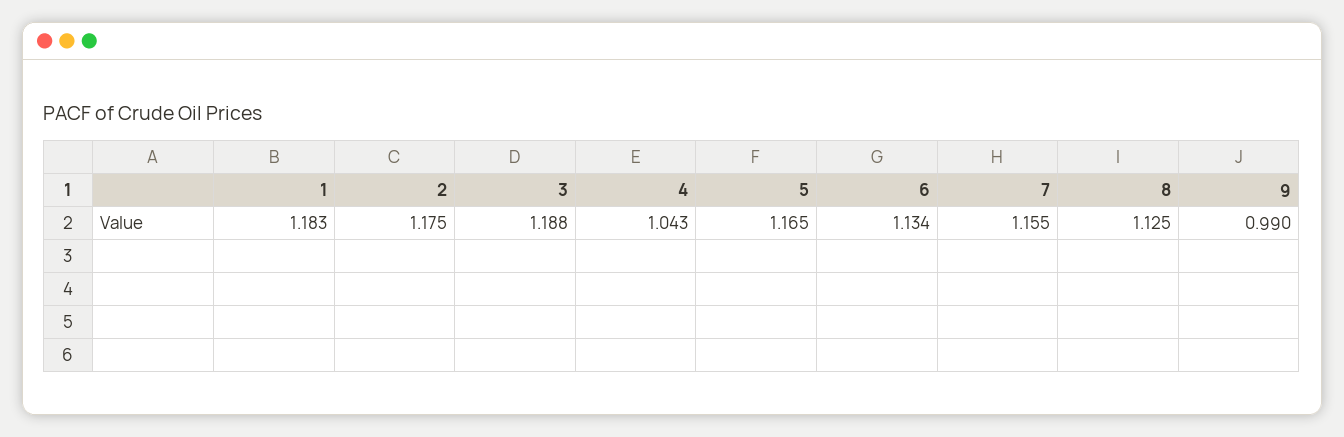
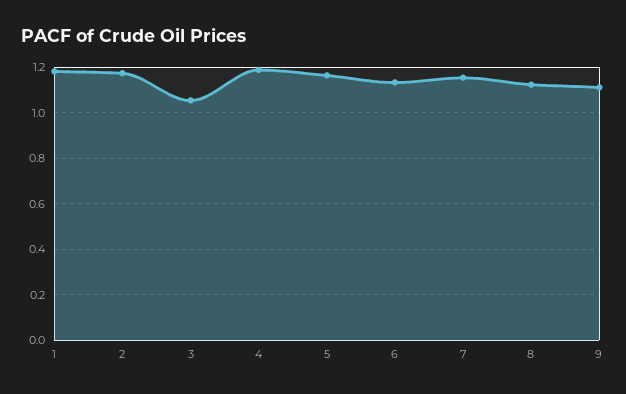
3: 1.188 -> 1.05
4: 1.043 -> 1.2
9: 0.99 -> 1.1

